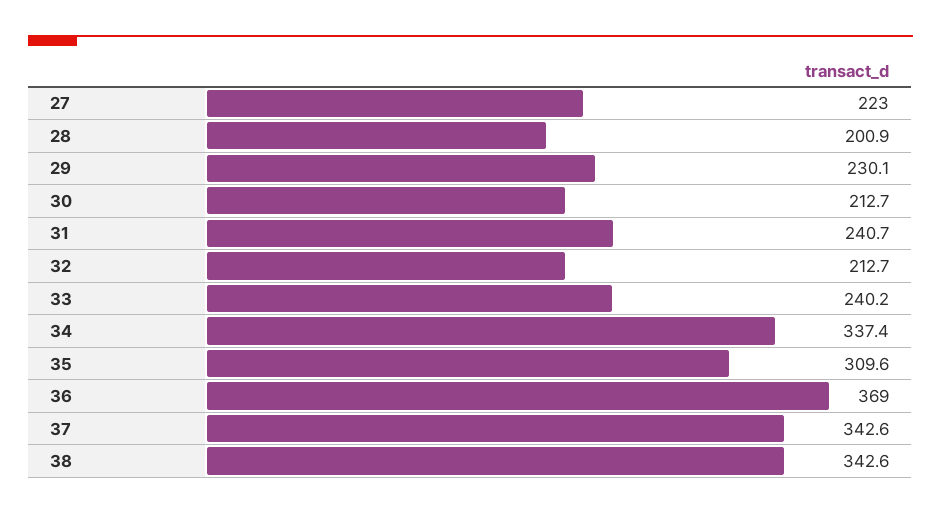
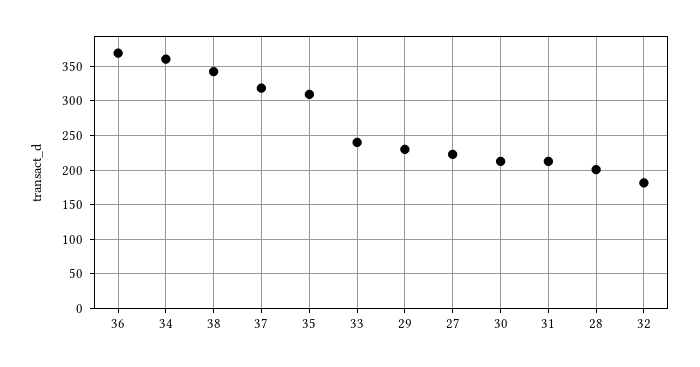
31: 240.7 -> 210
32: 212.7 -> 180
34: 337.4 -> 360
37: 342.6 -> 320

